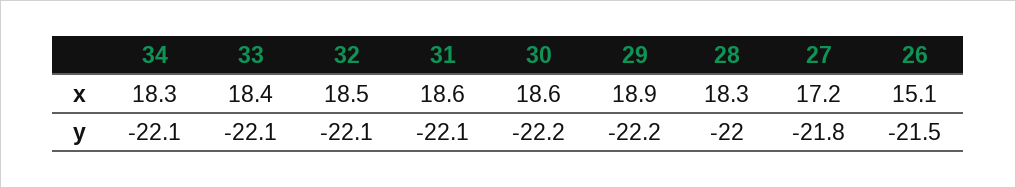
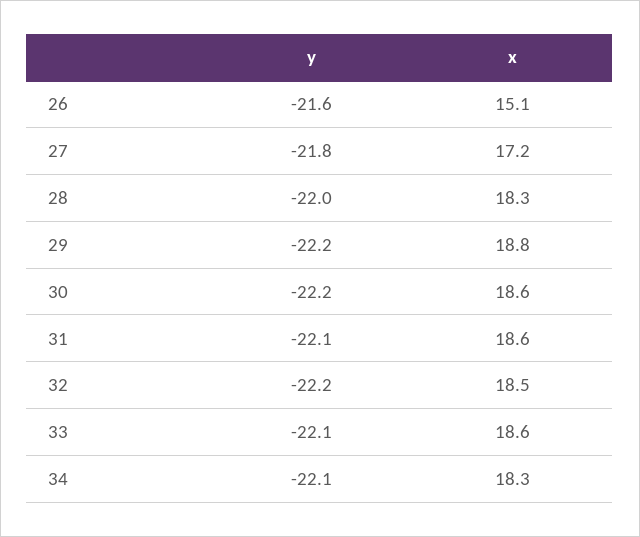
33, x: 18.4 -> 18.6
29, x: 18.9 -> 18.8
32, y: -22.1 -> -22.2
26, y: -21.5 -> -21.6

